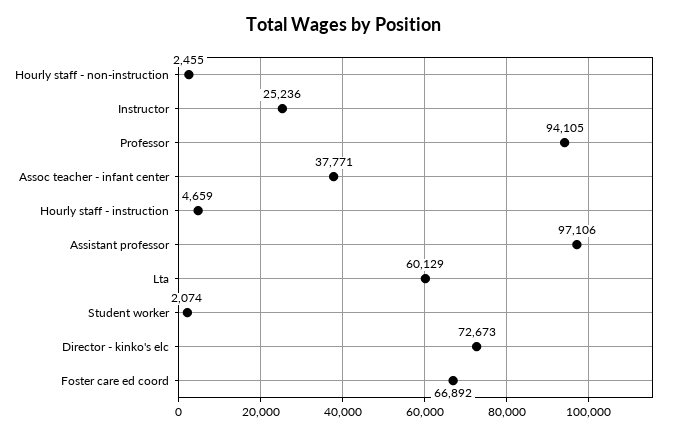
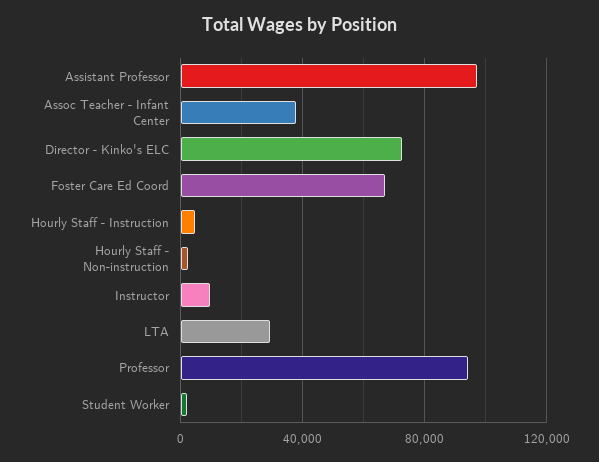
Instructor: 25236 -> 10000
Lta: 60129 -> 30000

